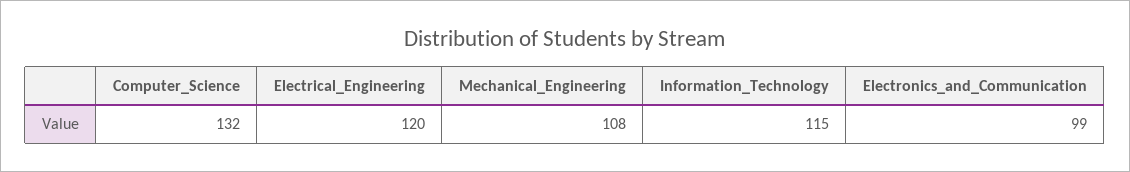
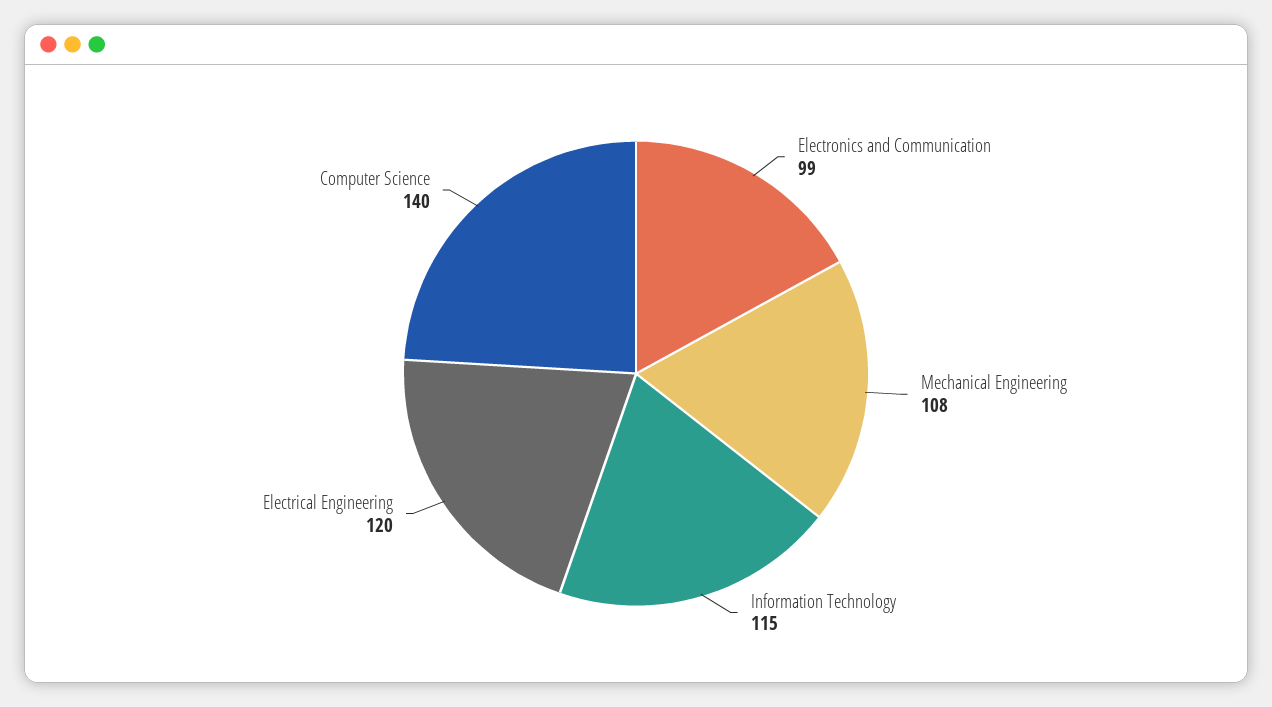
Computer_Science: 132 -> 140

